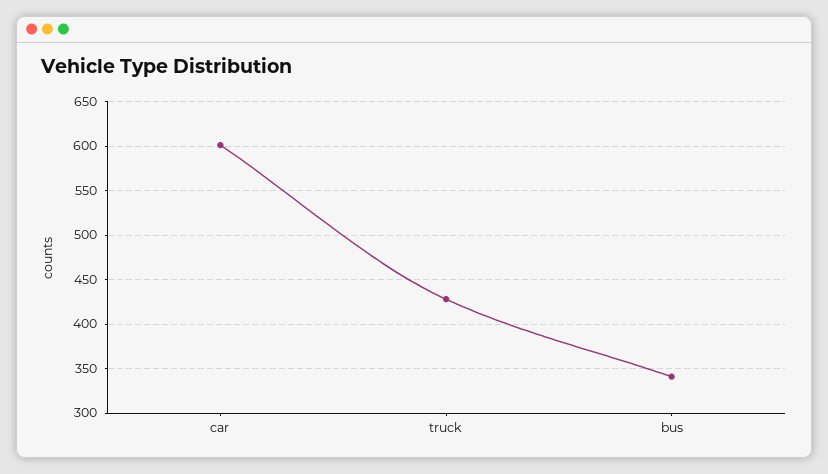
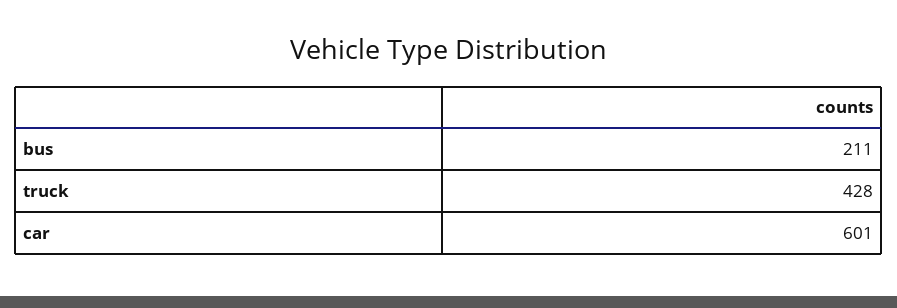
bus: 340 -> 211

